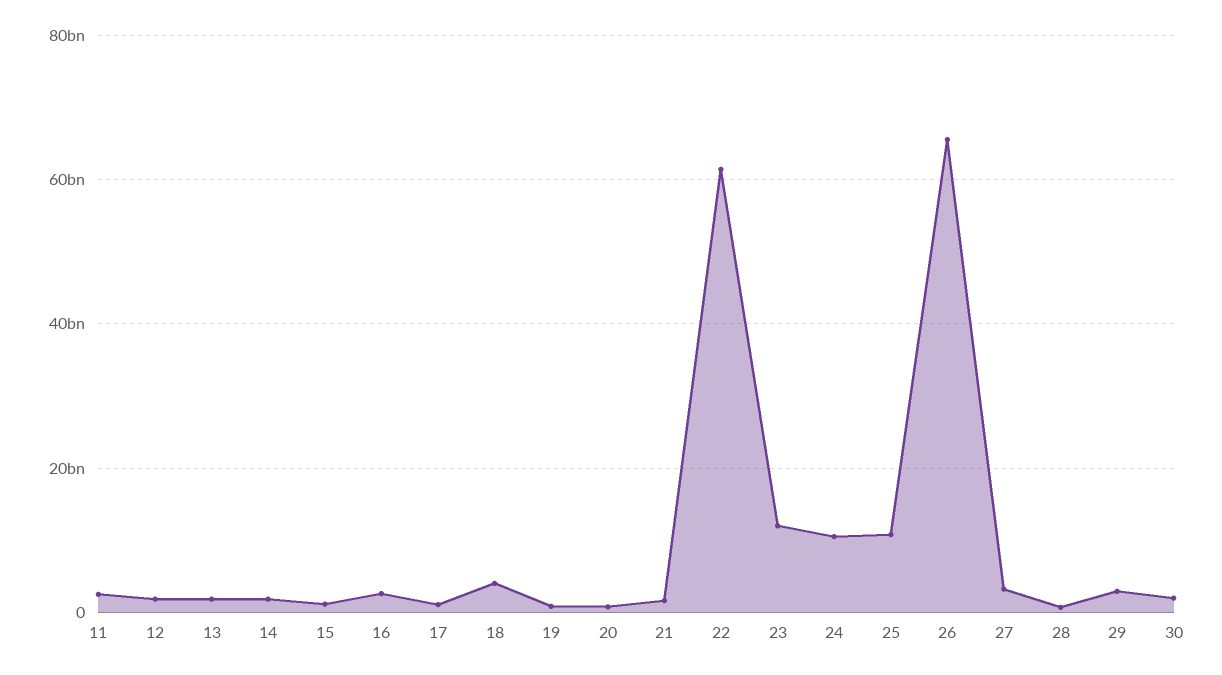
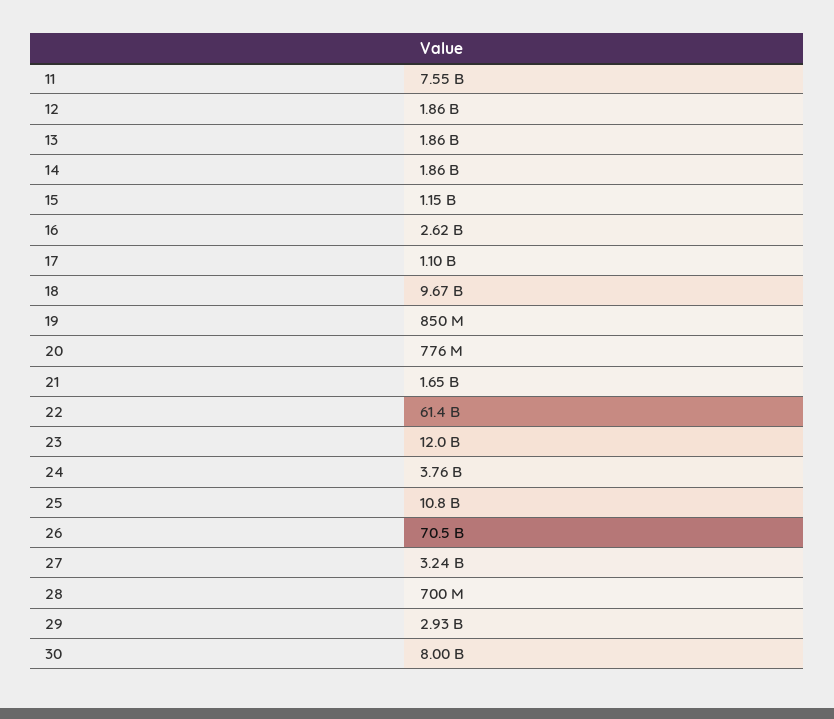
11: 2000000000 -> 7550000000
18: 4000000000 -> 9670000000
24: 10000000000 -> 3760000000
26: 66000000000 -> 70500000000
30: 2000000000 -> 8000000000

